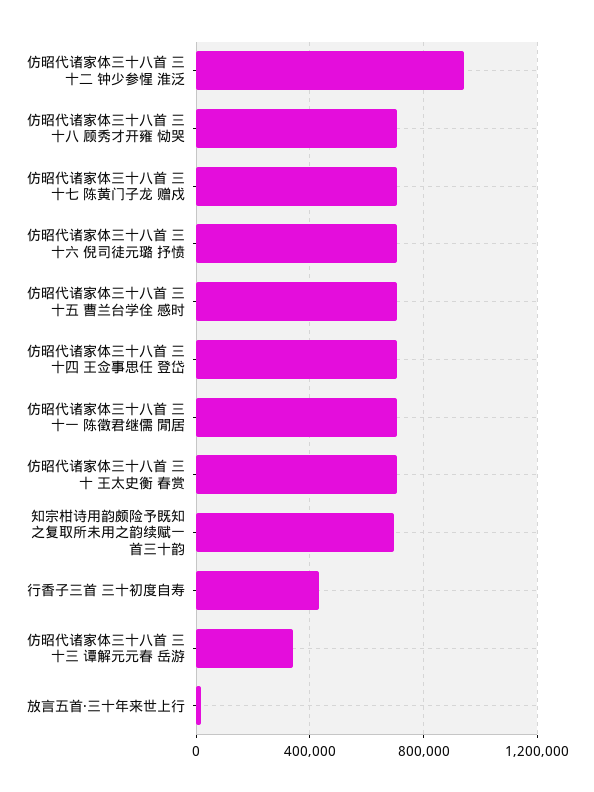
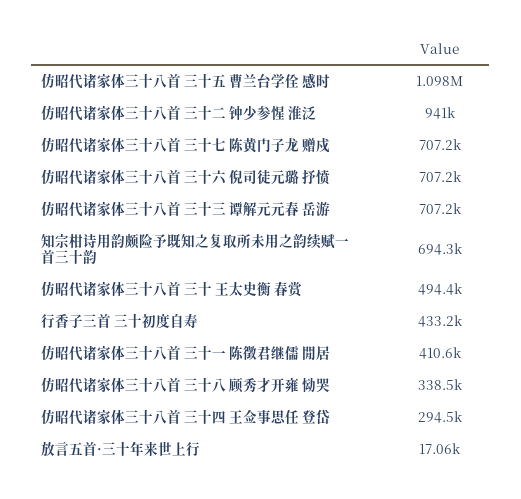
仿昭代诸家体三十八首 三十八 顾秀才开雍 恸哭: 700000 -> 338500
仿昭代诸家体三十八首 三十五 曹兰台学佺 感时: 700000 -> 1098000
仿昭代诸家体三十八首 三十四 王佥事思任 登岱: 700000 -> 294500
仿昭代诸家体三十八首 三十一 陈徵君继儒 閒居: 700000 -> 410600
仿昭代诸家体三十八首 三十 王太史衡 春赏: 700000 -> 494400
仿昭代诸家体三十八首 三十三 谭解元元春 岳游: 350000 -> 707200

